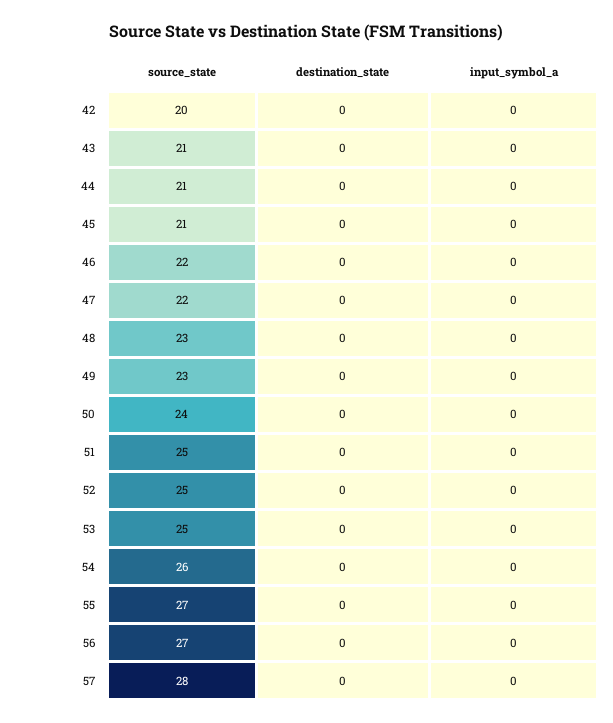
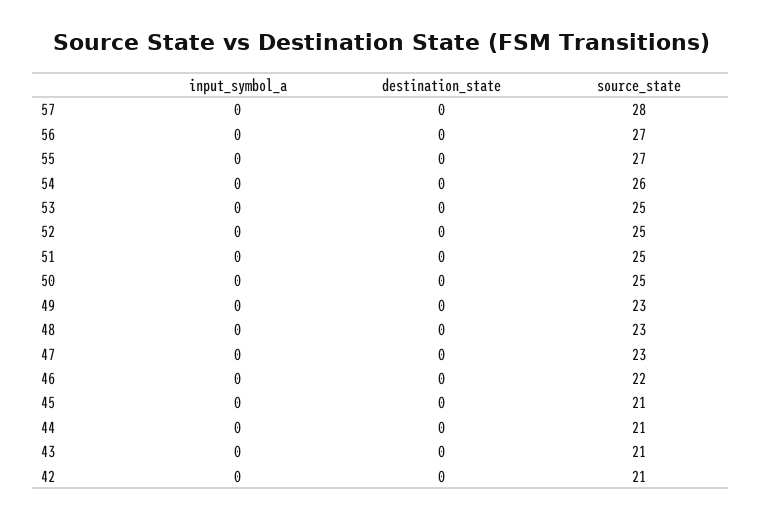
source_state, 42: 20 -> 21
source_state, 47: 22 -> 23
source_state, 50: 24 -> 25

